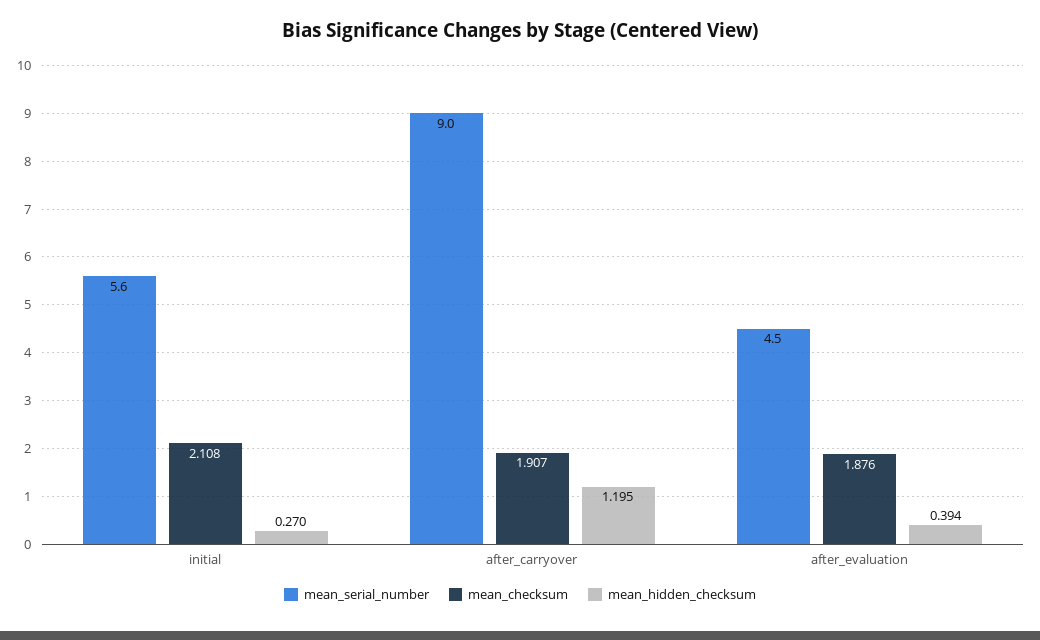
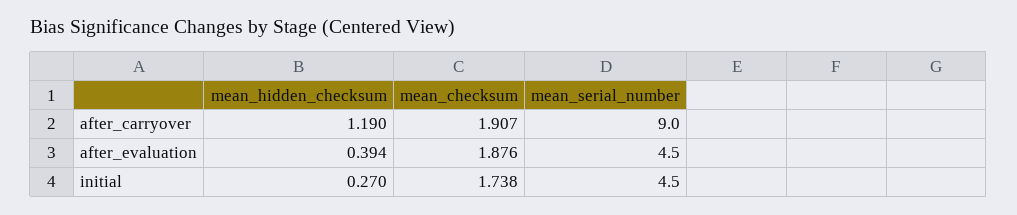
mean_serial_number, initial: 5.6 -> 4.5
mean_checksum, initial: 2.108 -> 1.738
mean_hidden_checksum, after_carryover: 1.195 -> 1.19

